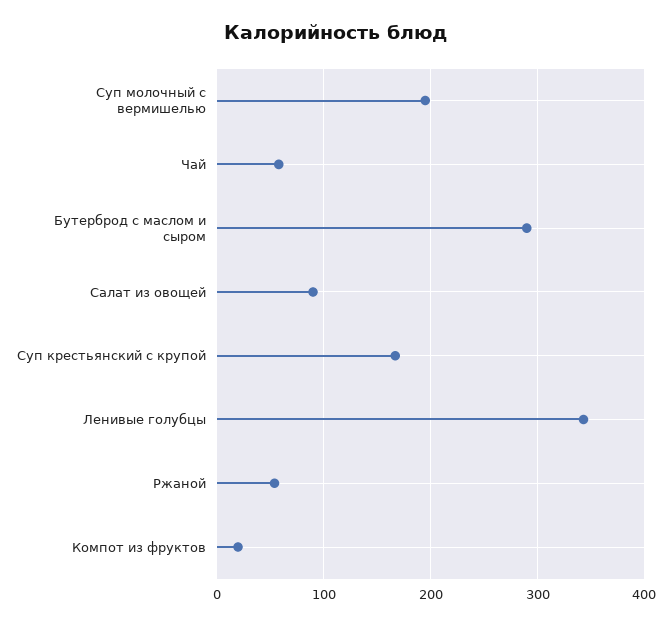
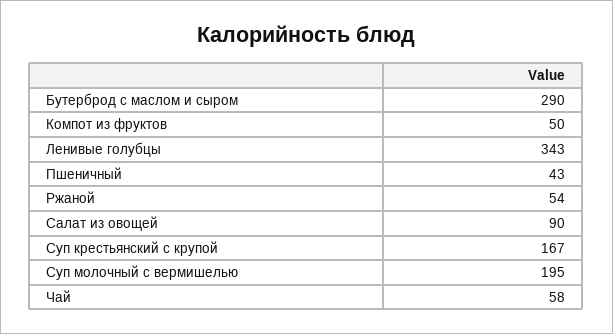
Компот из фруктов: 20 -> 50
Пшеничный: none -> 43

